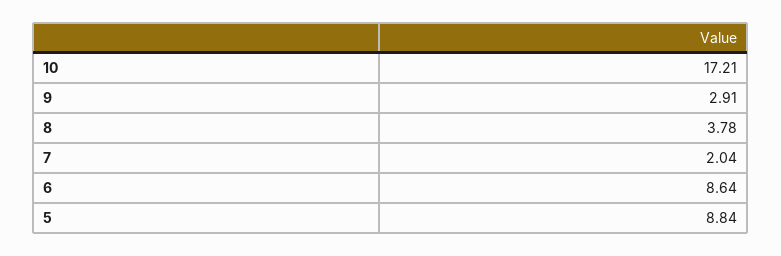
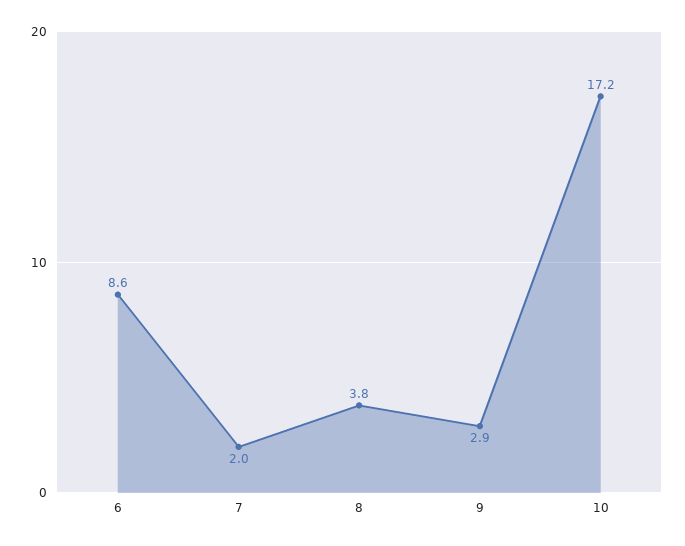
5: 8.84 -> none

